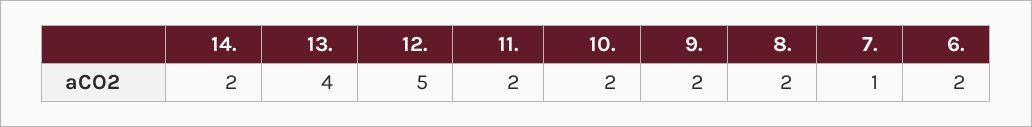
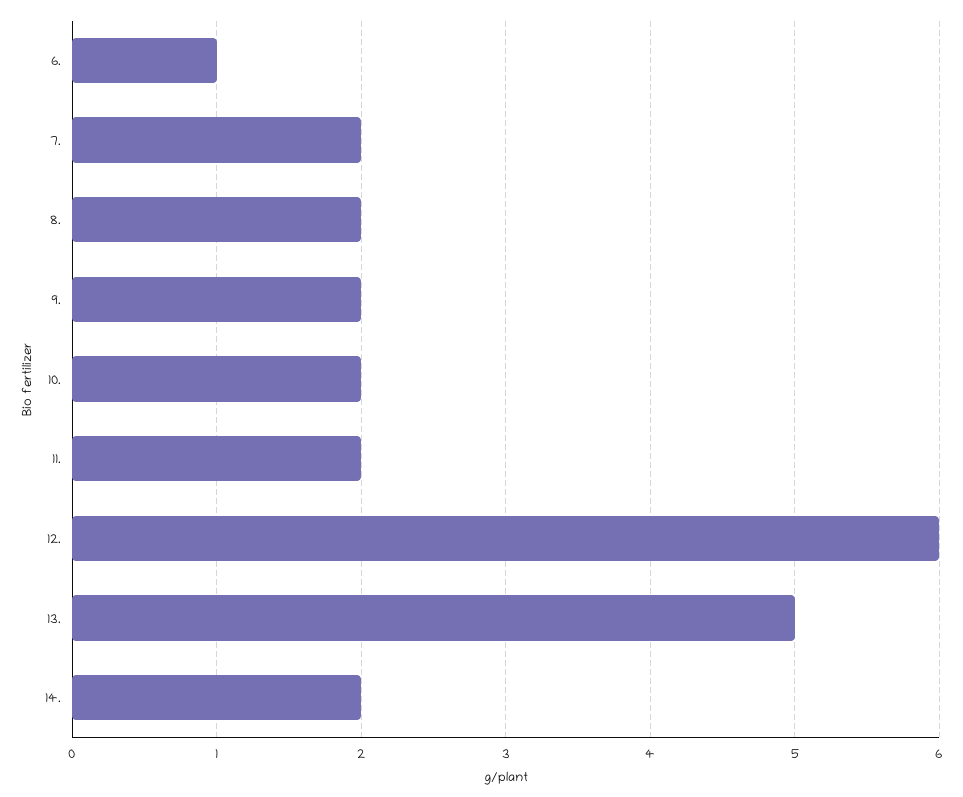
13.: 4 -> 5
12.: 5 -> 6
7.: 1 -> 2
6.: 2 -> 1

